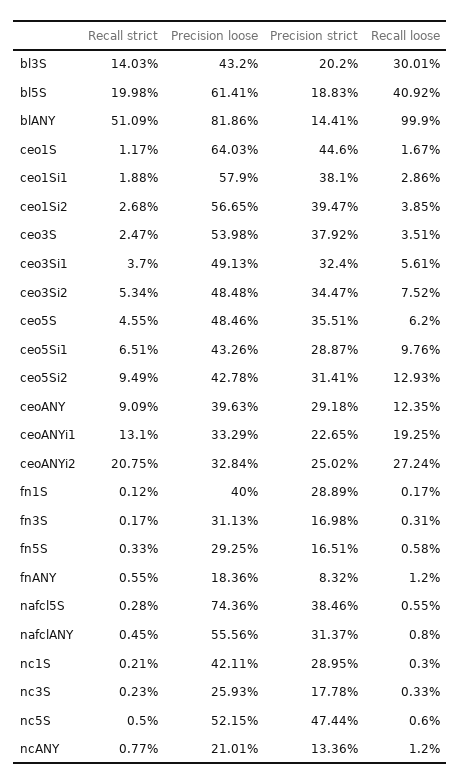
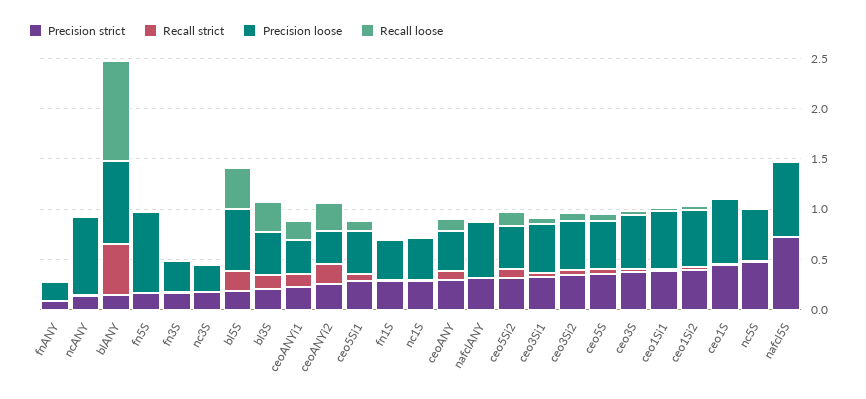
Precision loose, fn5S: 0.2925 -> 0.8
Precision strict, nafcl5S: 0.3846 -> 0.7
Precision loose, ncANY: 0.2101 -> 0.8

